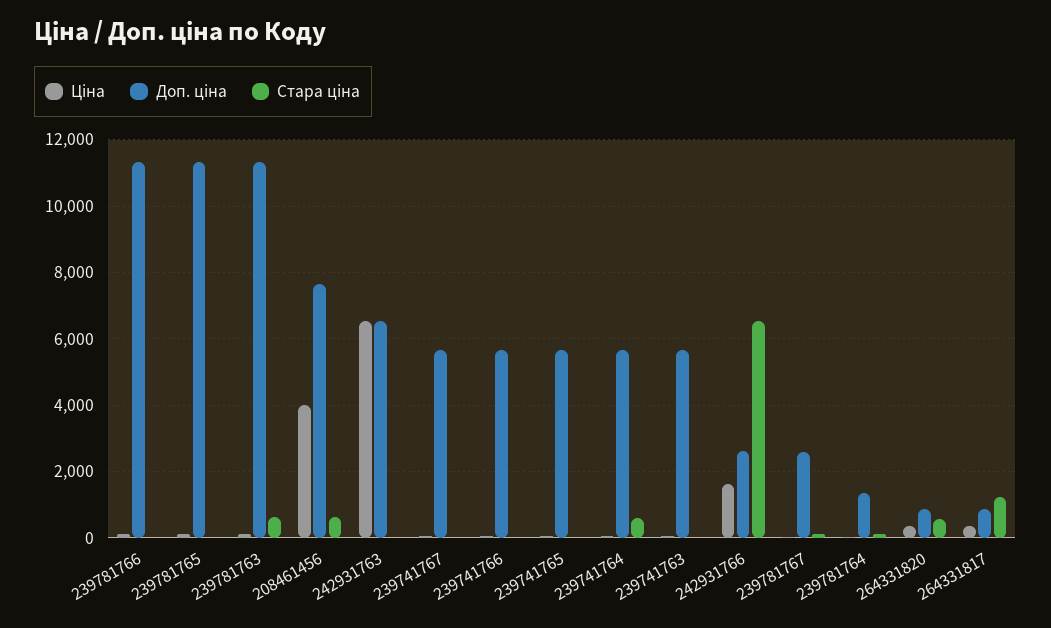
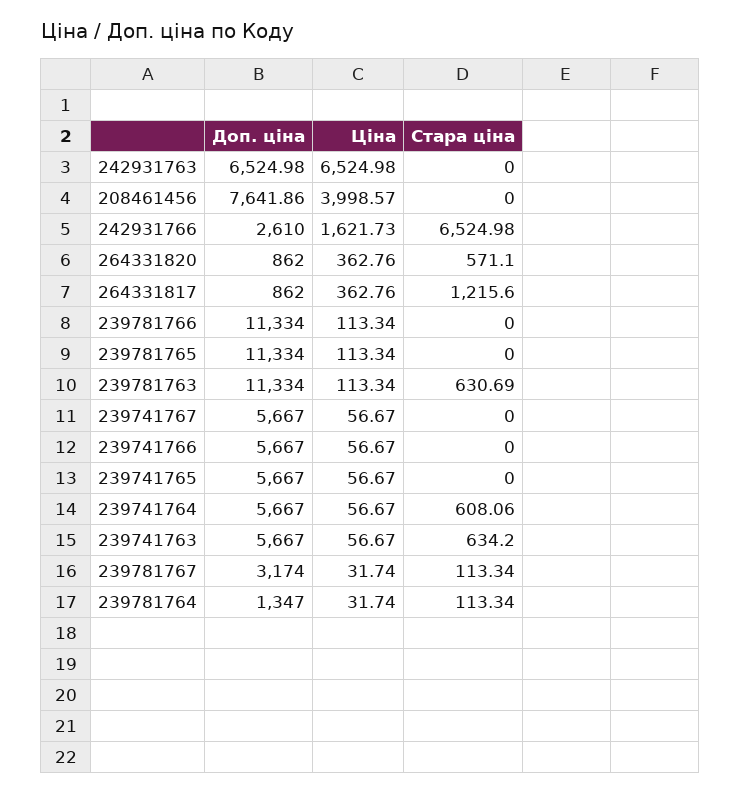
Стара ціна, 208461456: 600 -> 0
Стара ціна, 239741763: 0 -> 634.2
Доп. ціна, 239781767: 2600 -> 3174

